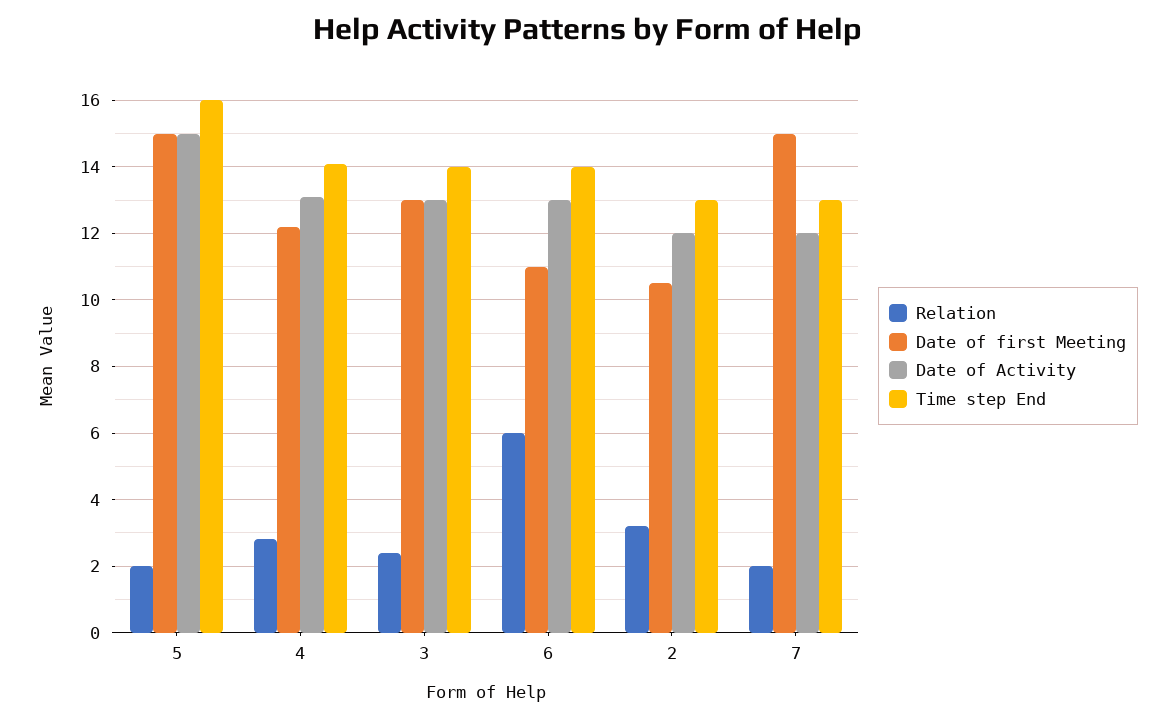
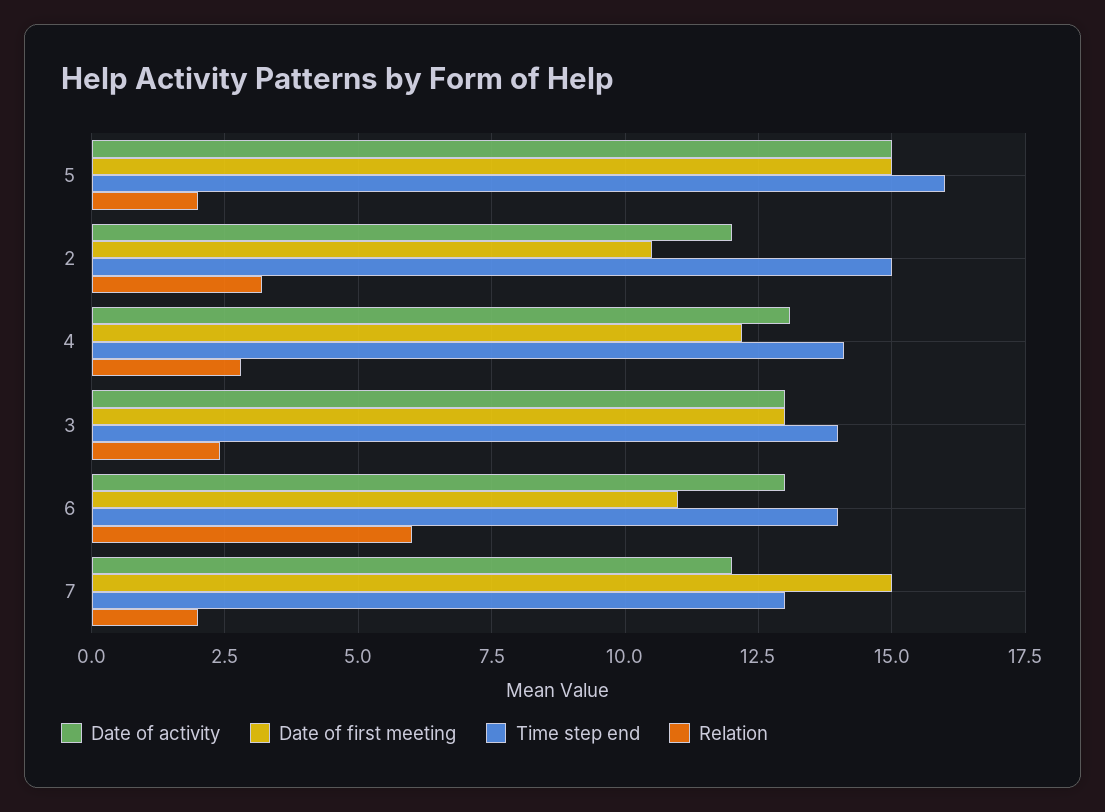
Time step End, 2: 13 -> 15

